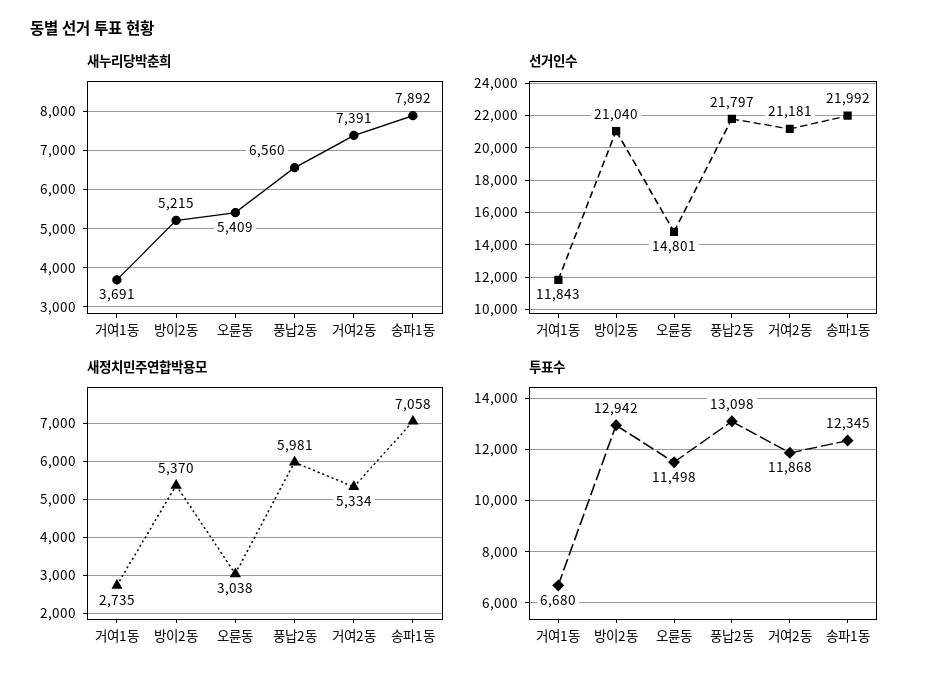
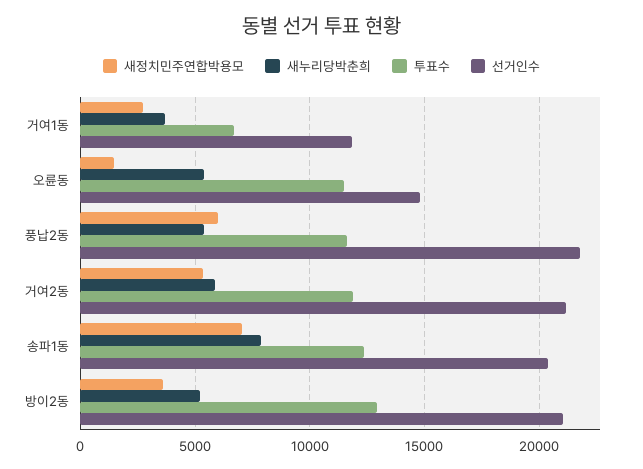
새누리당박춘희, 풍납2동: 6560 -> 5500
새누리당박춘희, 거여2동: 7391 -> 6000
선거인수, 송파1동: 21992 -> 20500
새정치민주연합박용모, 방이2동: 5370 -> 3500
새정치민주연합박용모, 오륜동: 3038 -> 1500
투표수, 풍납2동: 13098 -> 11500

